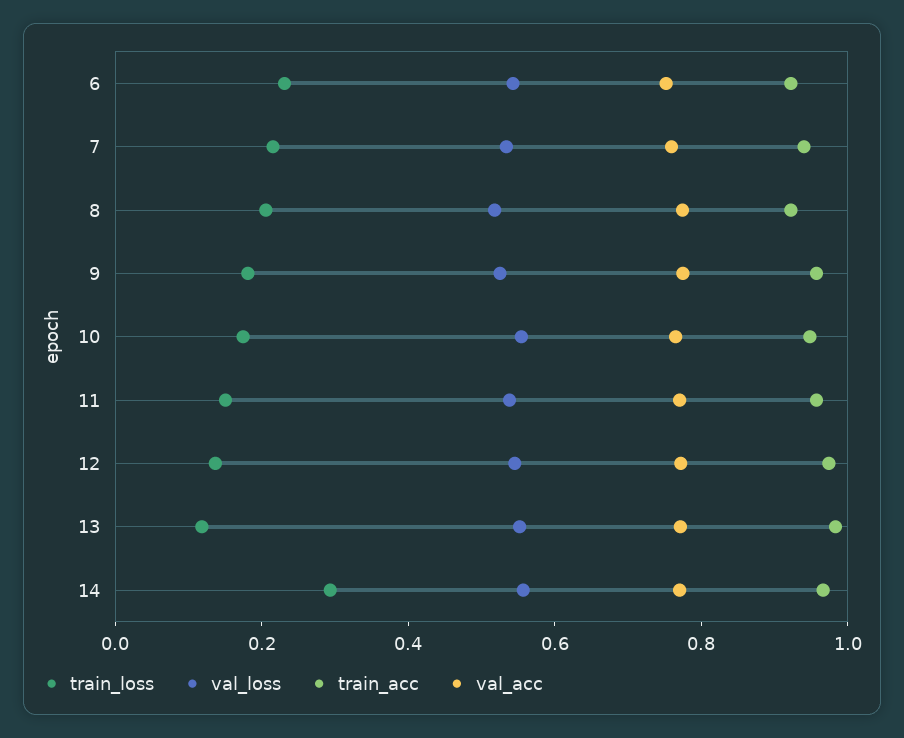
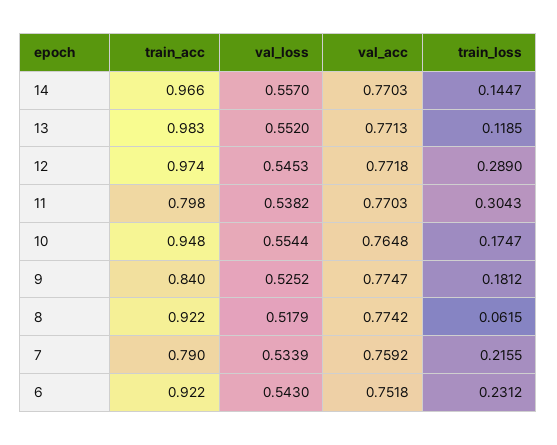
train_acc, 7: 0.95 -> 0.79
train_loss, 8: 0.2 -> 0.0615
train_acc, 9: 0.95 -> 0.84
train_loss, 11: 0.15 -> 0.3043
train_acc, 11: 0.95 -> 0.798
train_loss, 12: 0.15 -> 0.289
train_loss, 14: 0.3 -> 0.1447

